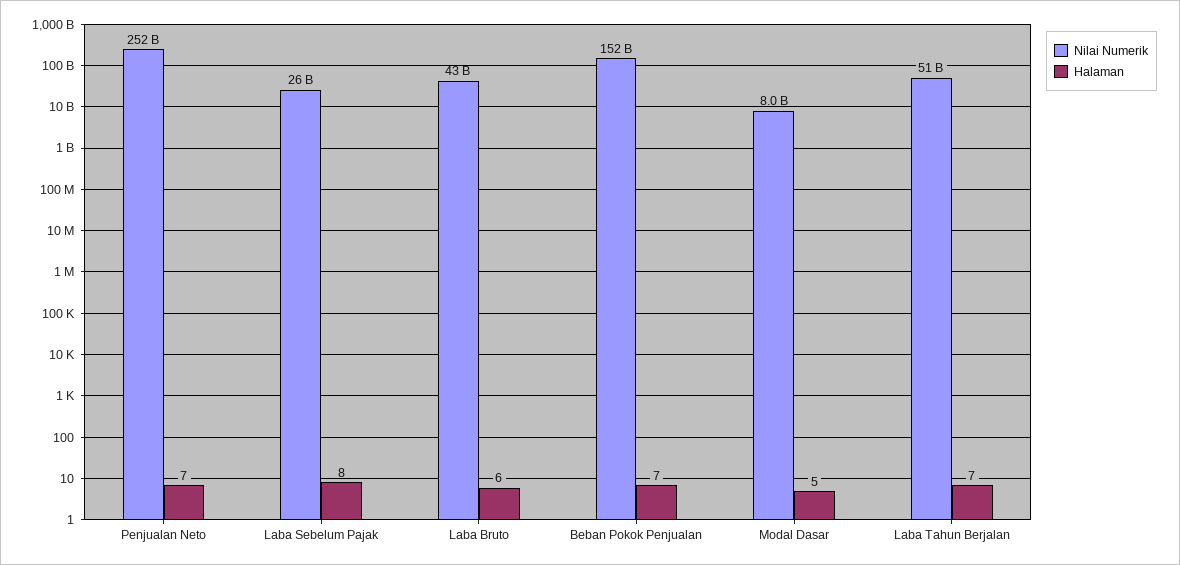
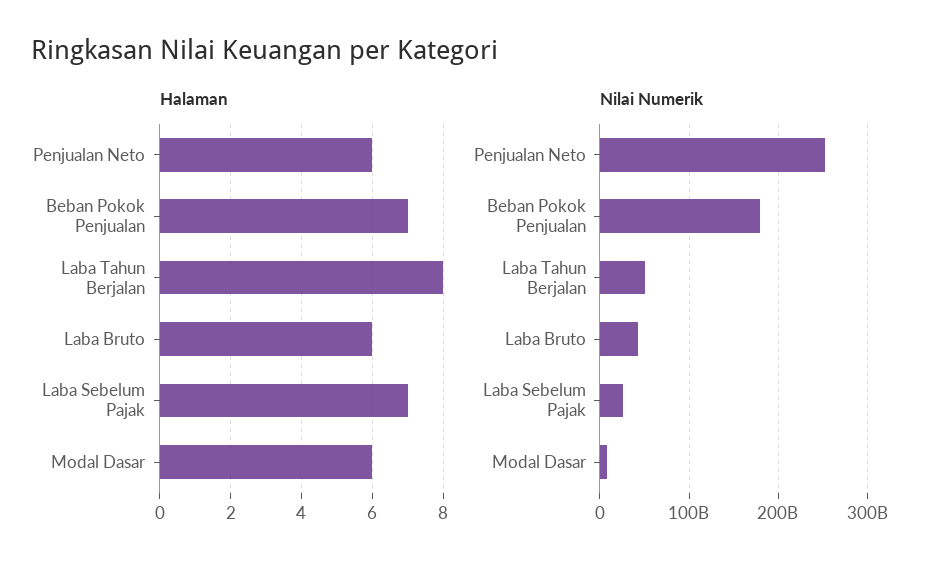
Halaman, Penjualan Neto: 7 -> 6
Halaman, Laba Sebelum Pajak: 8 -> 7
Nilai Numerik, Beban Pokok Penjualan: 152000000000 -> 180000000000
Halaman, Modal Dasar: 5 -> 6
Halaman, Laba Tahun Berjalan: 7 -> 8

